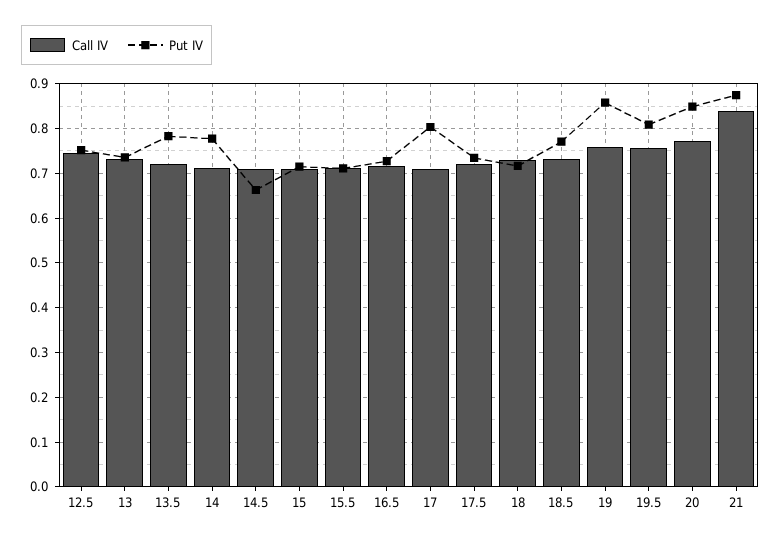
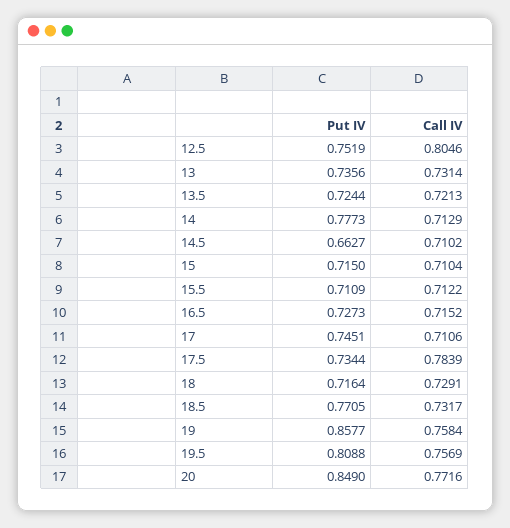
Call IV, 12.5: 0.74 -> 0.8046
Put IV, 13.5: 0.78 -> 0.7244
Put IV, 17: 0.8 -> 0.7451
Call IV, 17.5: 0.72 -> 0.7839
Call IV, 21: 0.84 -> none
Put IV, 21: 0.88 -> none

